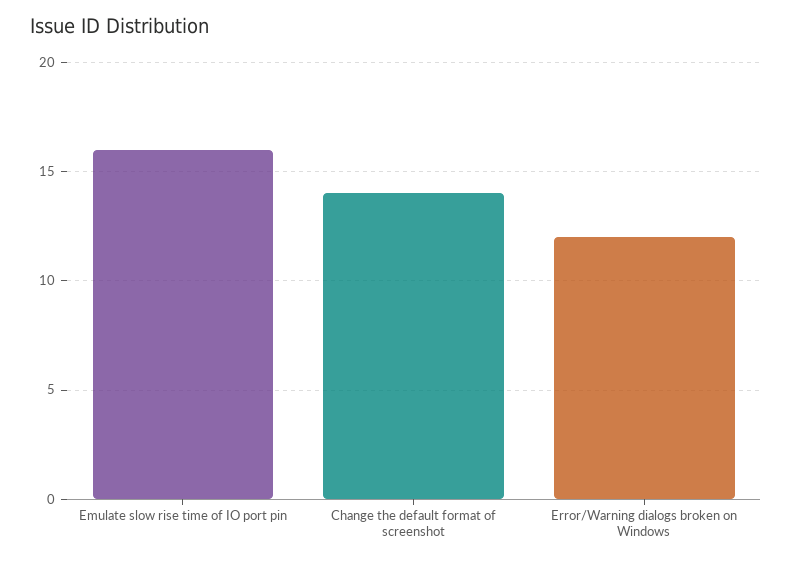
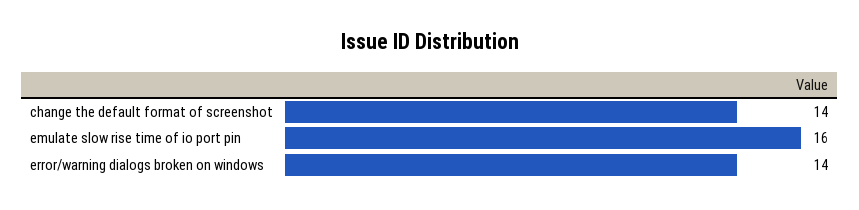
Error/Warning dialogs broken on Windows: 12 -> 14

